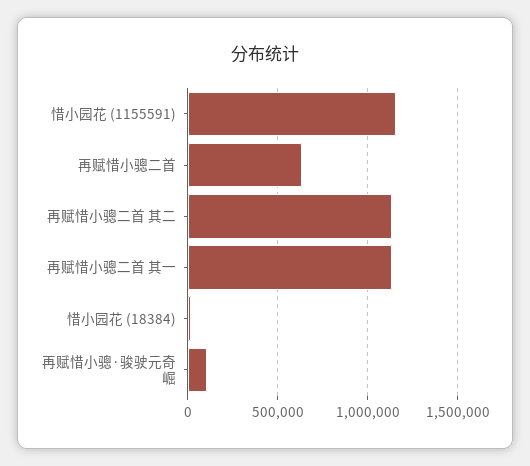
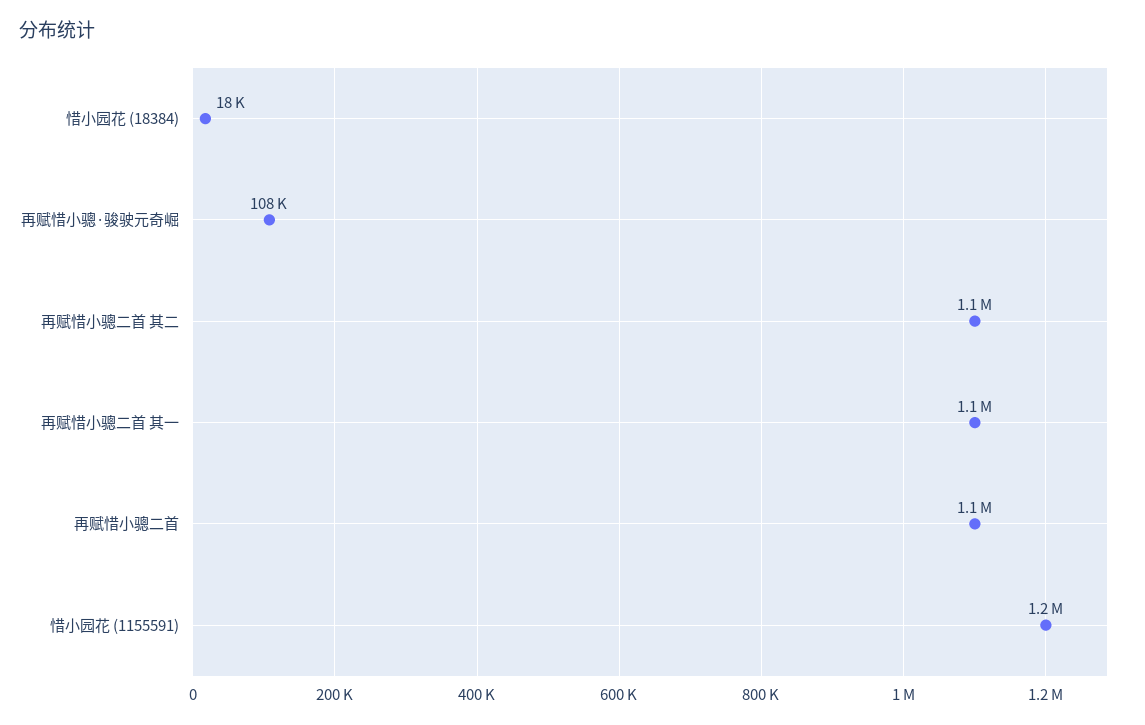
再赋惜小骢二首: 650000 -> 1100000

